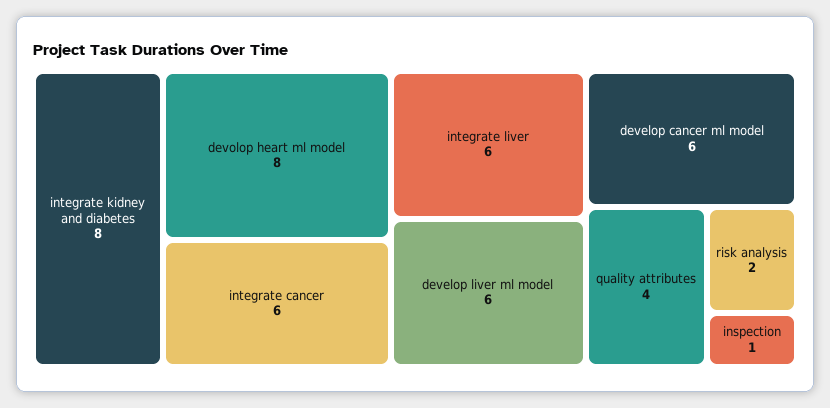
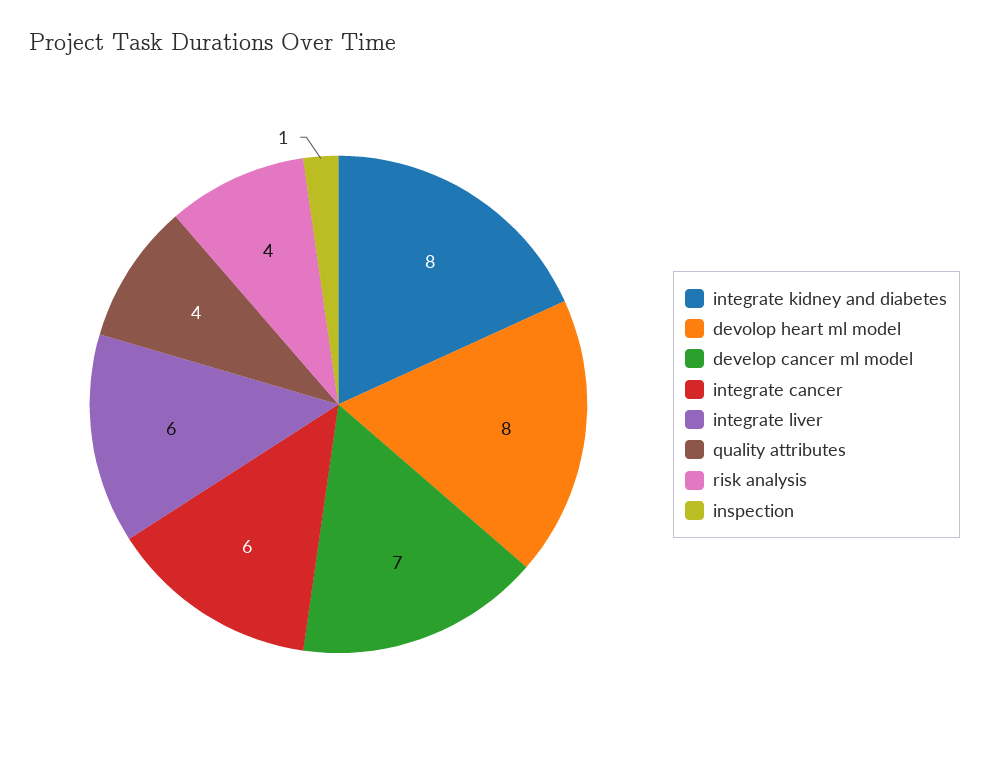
develop liver ml model: 6 -> none
develop cancer ml model: 6 -> 7
risk analysis: 2 -> 4

